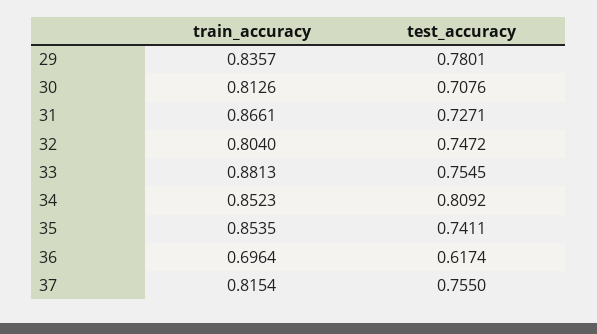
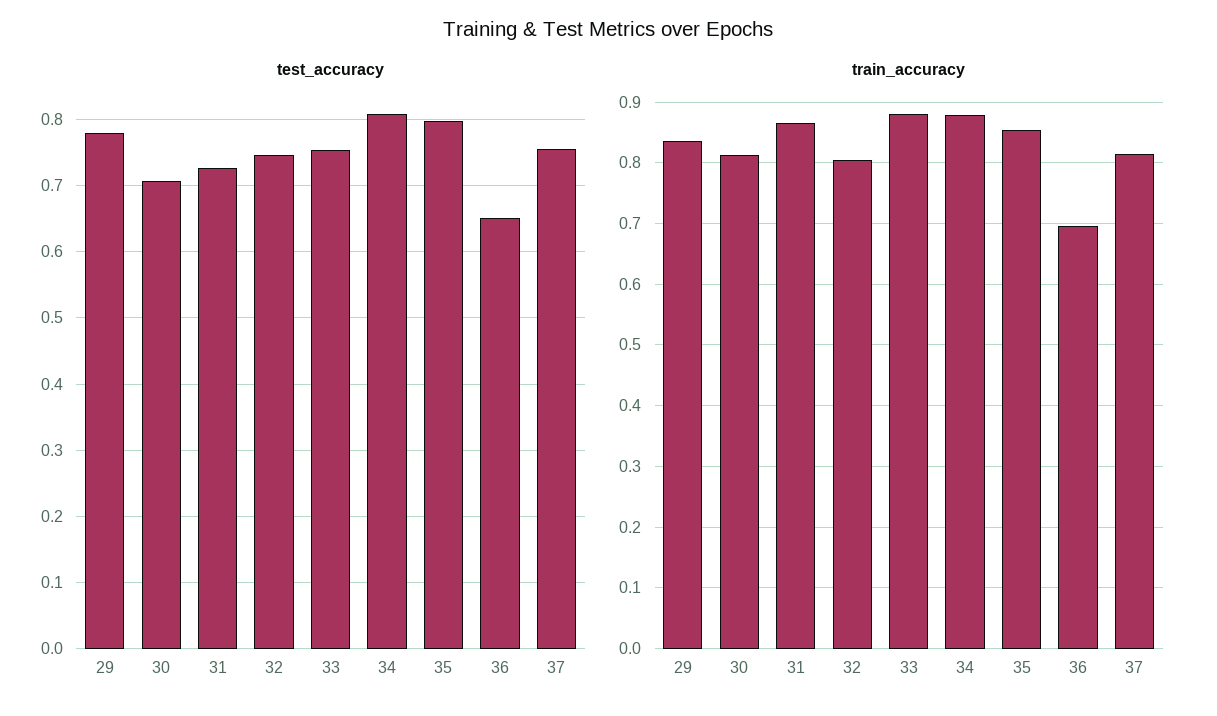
train_accuracy, 34: 0.8523 -> 0.88
test_accuracy, 35: 0.7411 -> 0.8
test_accuracy, 36: 0.6174 -> 0.65

